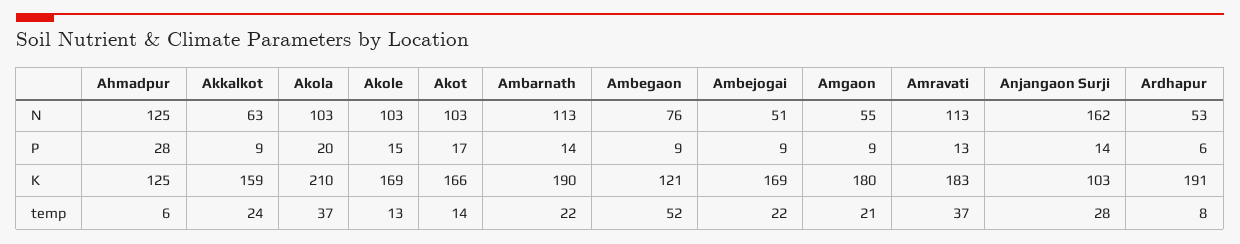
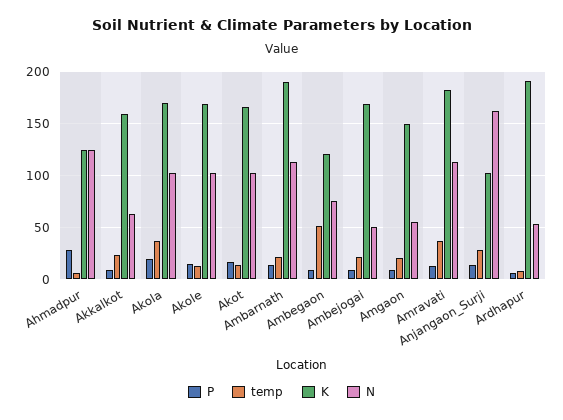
K, Akola: 210 -> 170
K, Amgaon: 180 -> 150

